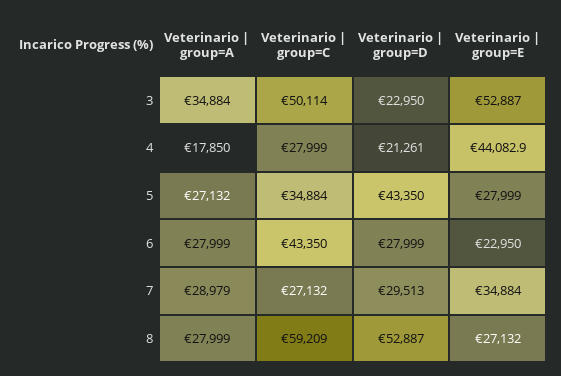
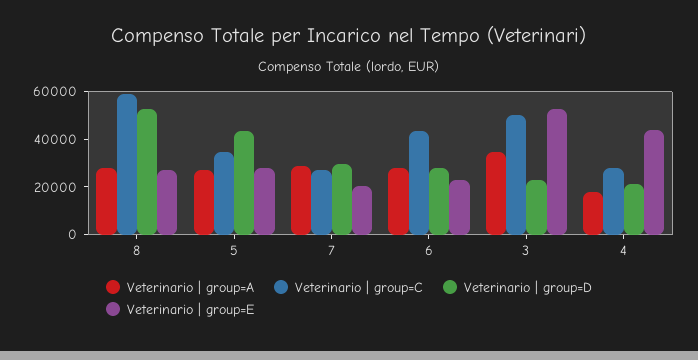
Veterinario | group=E, 7: 34884 -> 20000

